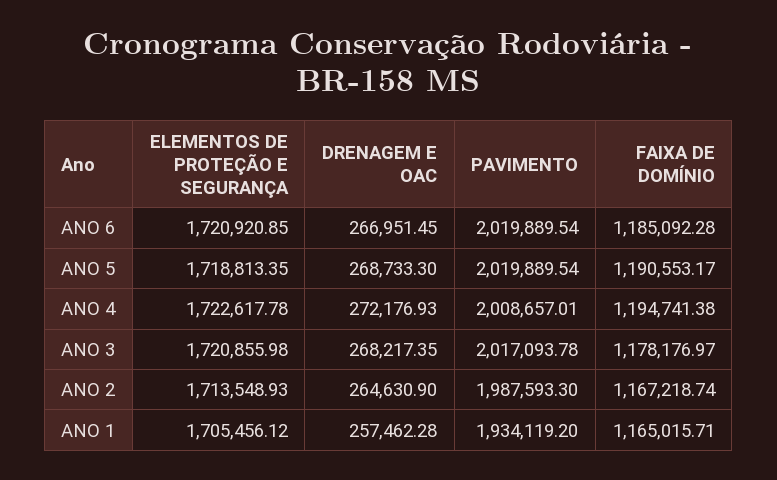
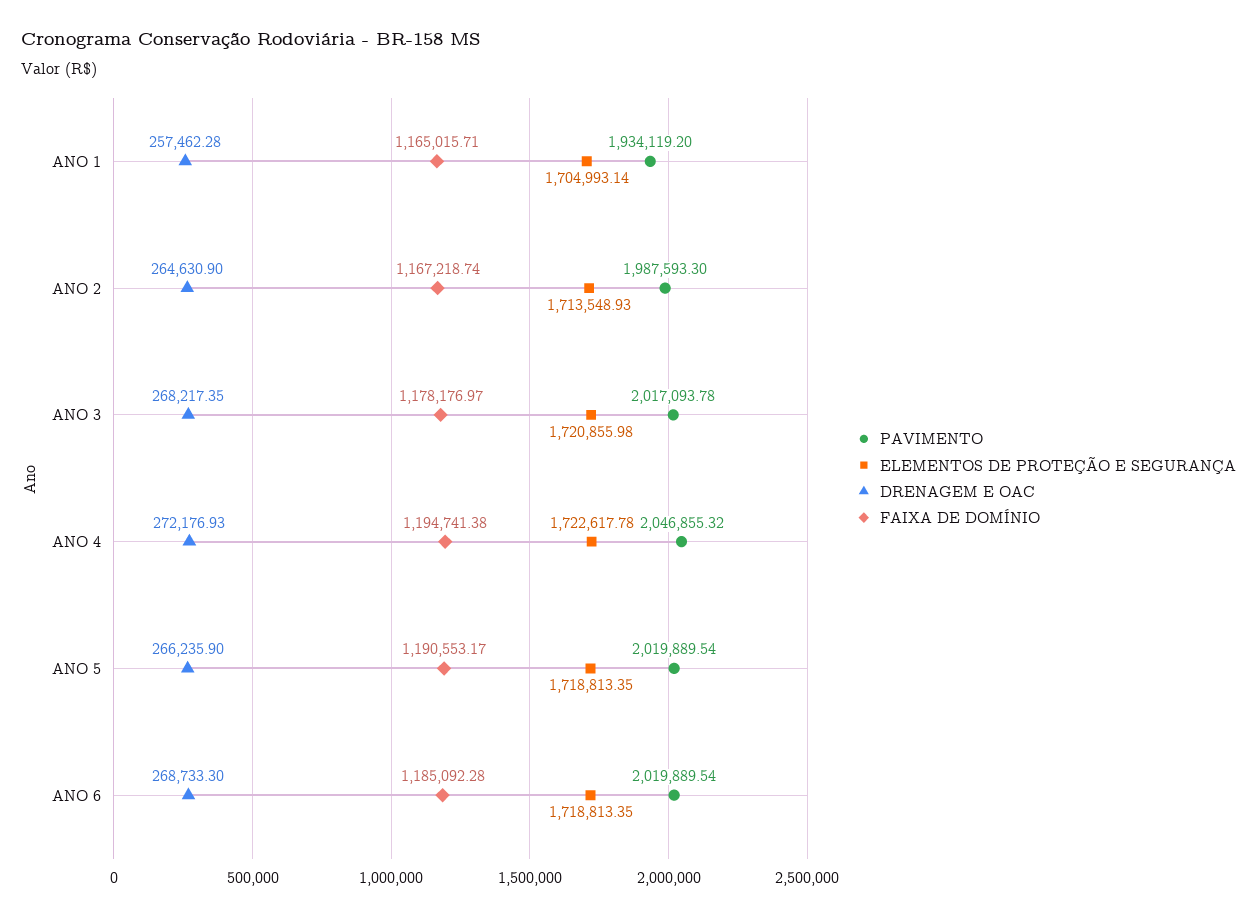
ELEMENTOS DE PROTEÇÃO E SEGURANÇA, ANO 6: 1720920.85 -> 1718813.35
DRENAGEM E OAC, ANO 6: 266951.45 -> 268733.3
DRENAGEM E OAC, ANO 5: 268733.3 -> 266235.9
PAVIMENTO, ANO 4: 2008657.01 -> 2046855.32
ELEMENTOS DE PROTEÇÃO E SEGURANÇA, ANO 1: 1705456.12 -> 1704993.14

